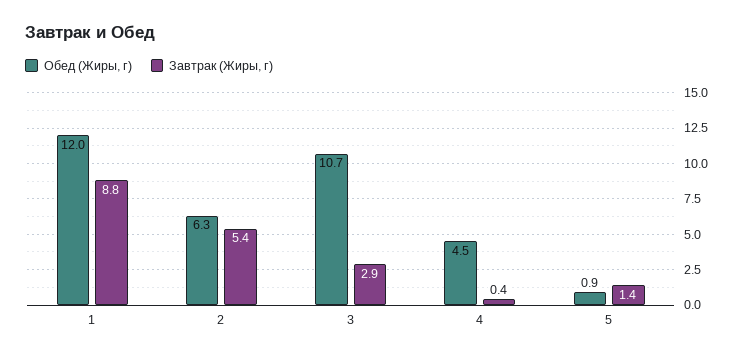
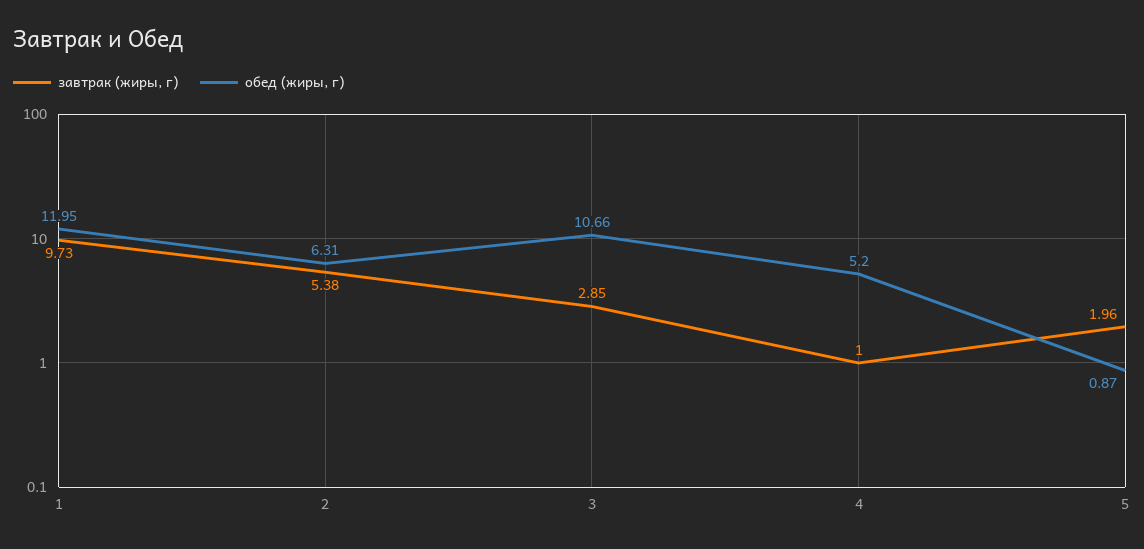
Завтрак (Жиры, г), 1: 8.8 -> 9.73
Обед (Жиры, г), 4: 4.5 -> 5.2
Завтрак (Жиры, г), 4: 0.4 -> 1
Завтрак (Жиры, г), 5: 1.4 -> 1.96

